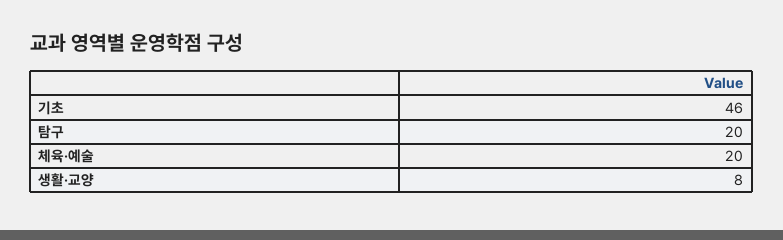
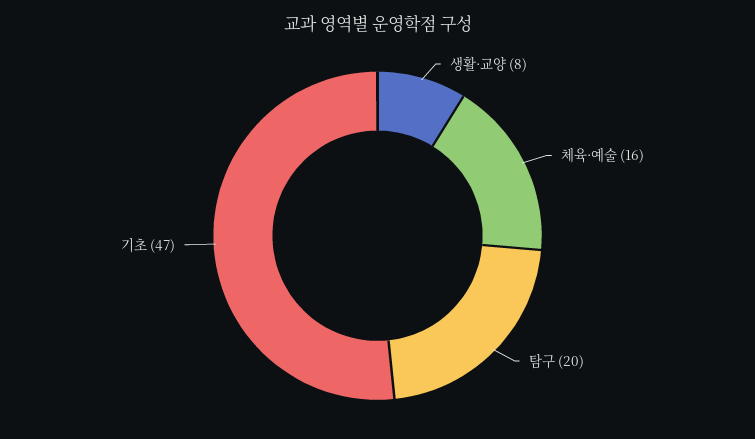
기초: 46 -> 47
체육·예술: 20 -> 16

